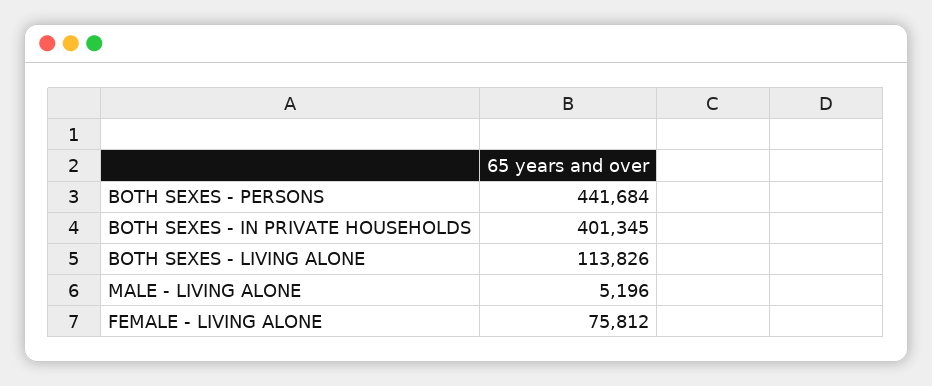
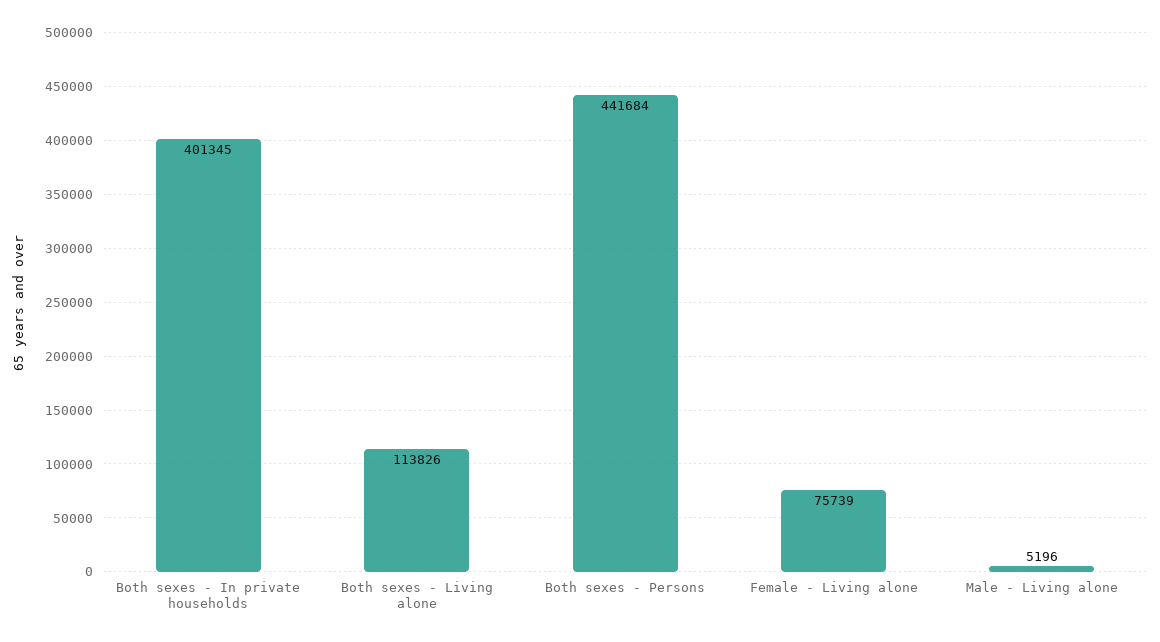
FEMALE - LIVING ALONE: 75812 -> 75739

